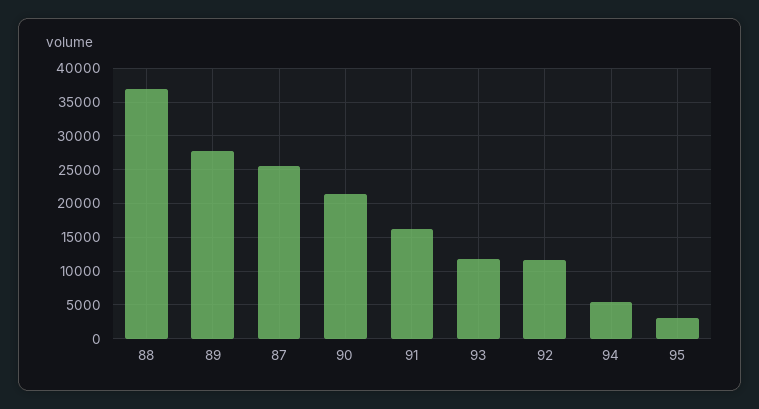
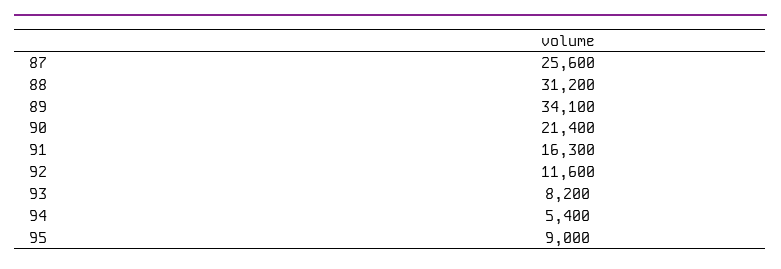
88: 37000 -> 31200
89: 28000 -> 34100
93: 12000 -> 8200
95: 3000 -> 9000

